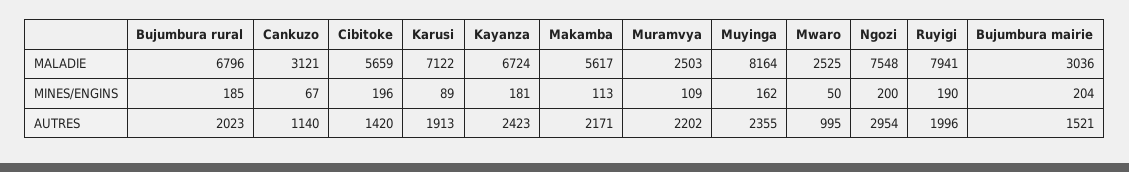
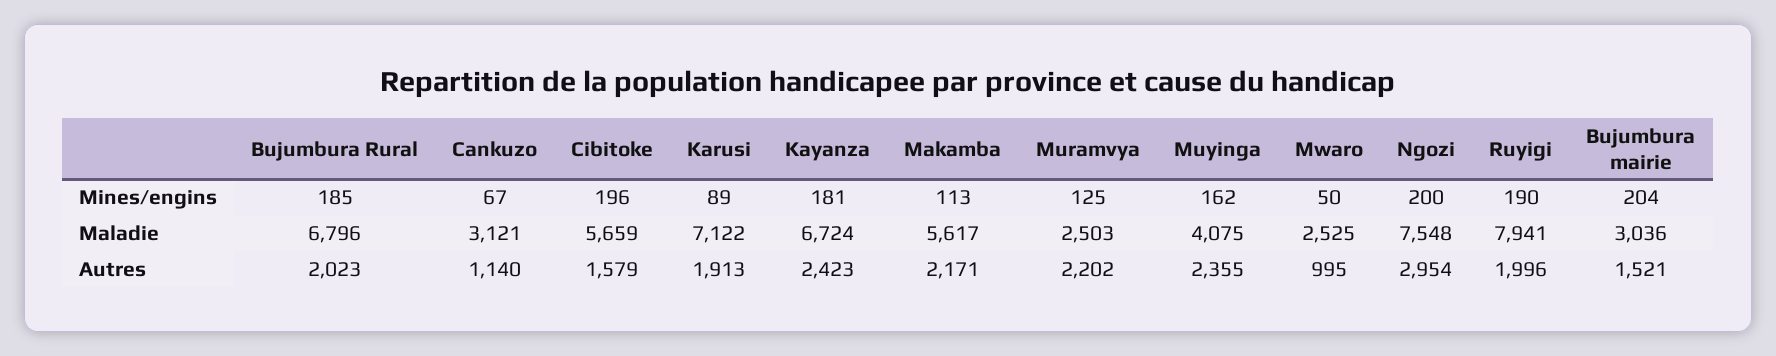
Muyinga, MALADIE: 8164 -> 4075
Muramvya, MINES/ENGINS: 109 -> 125
Cibitoke, AUTRES: 1420 -> 1579

